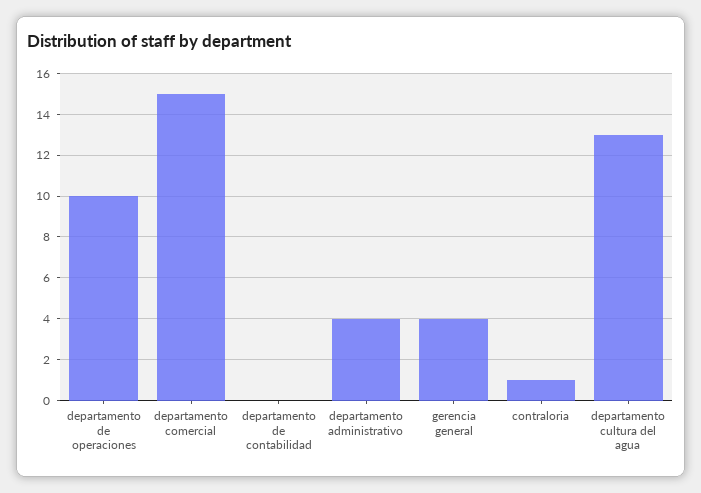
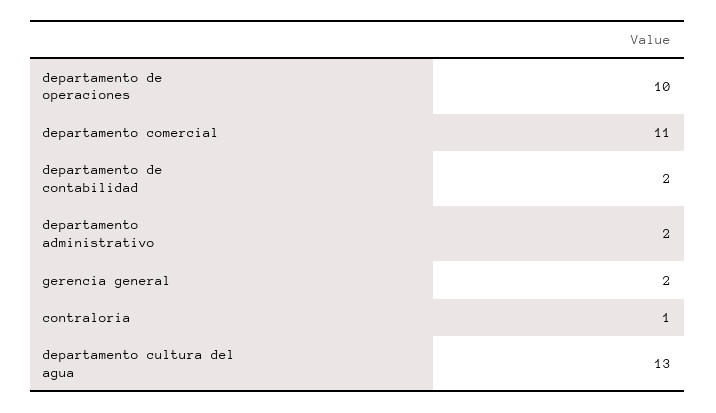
departamento comercial: 15 -> 11
departamento de contabilidad: 0 -> 2
departamento administrativo: 4 -> 2
gerencia general: 4 -> 2

